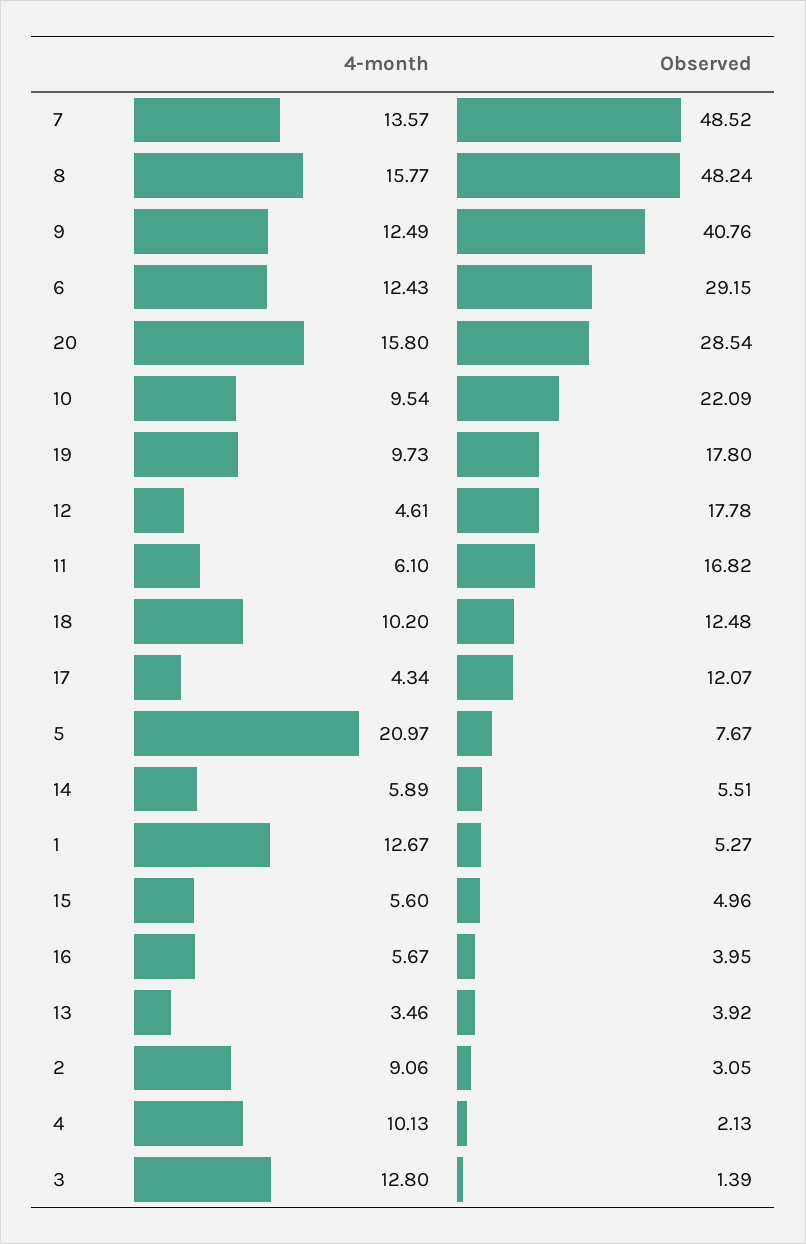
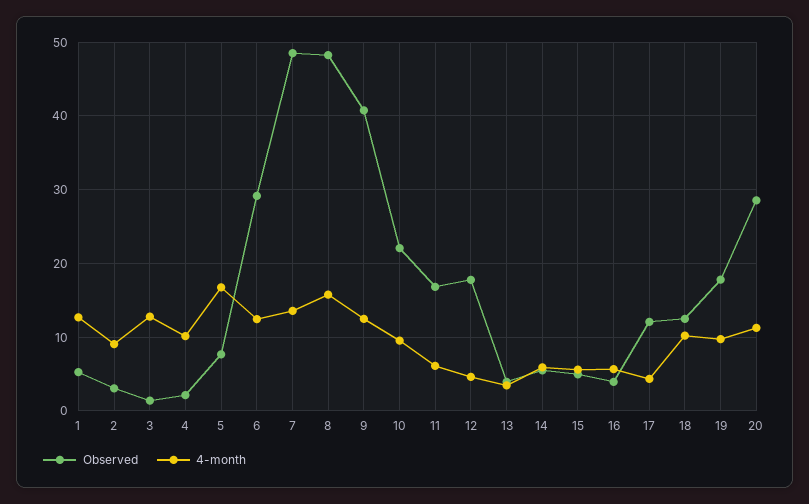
4-month, 20: 15.8 -> 11
4-month, 5: 20.97 -> 17

